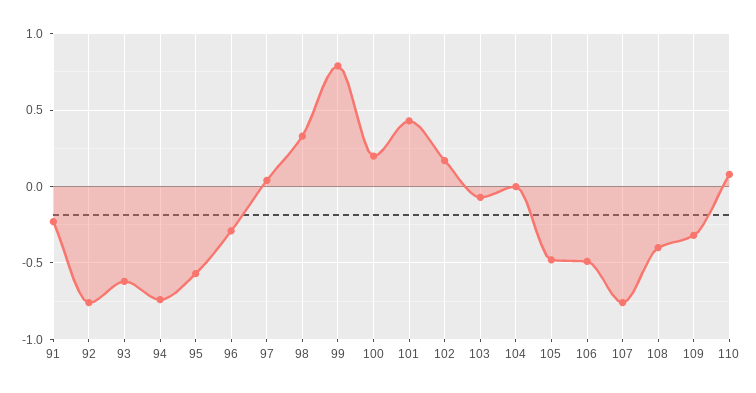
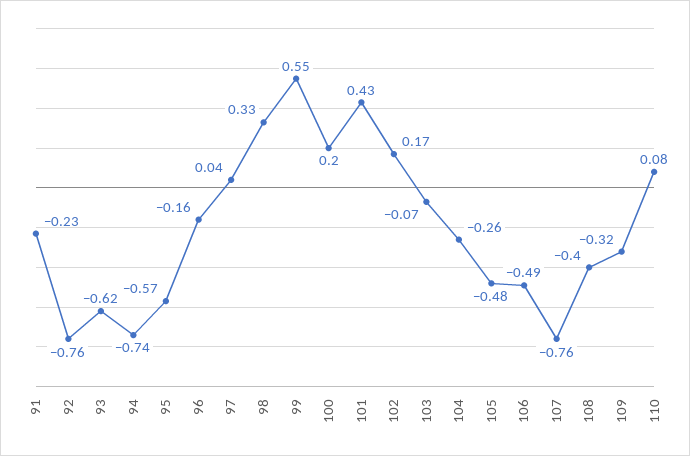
96: -0.3 -> -0.16
99: 0.8 -> 0.55
104: 0 -> -0.26

